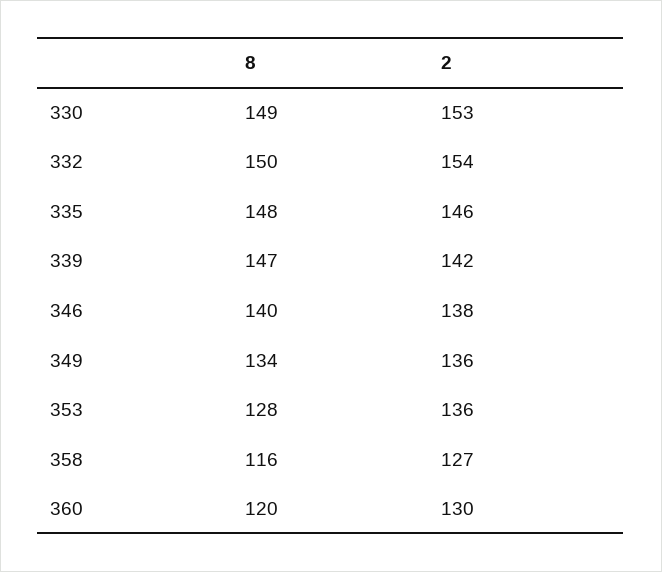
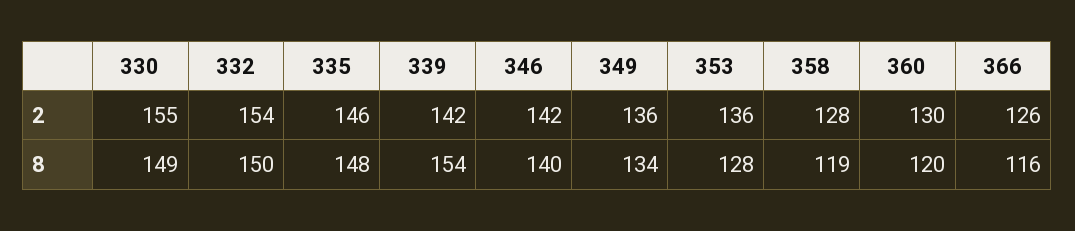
2, 330: 153 -> 155
8, 339: 147 -> 154
2, 346: 138 -> 142
8, 358: 116 -> 119
2, 358: 127 -> 128
2, 366: none -> 126
8, 366: none -> 116

